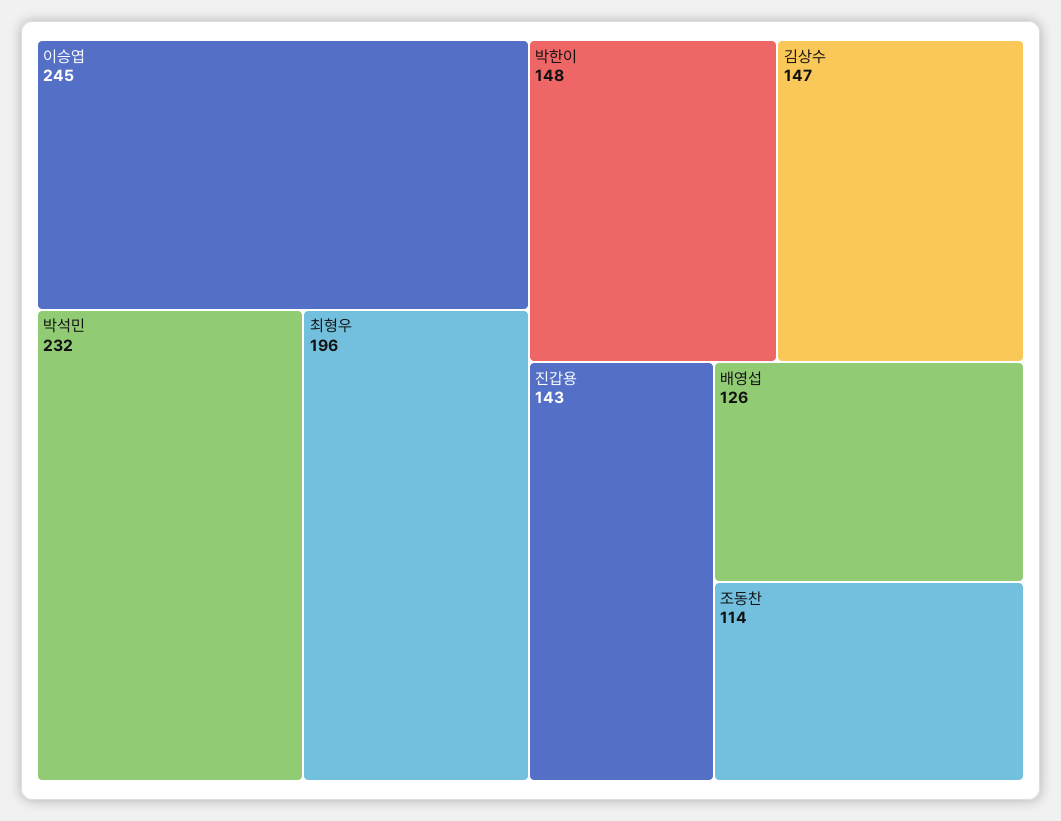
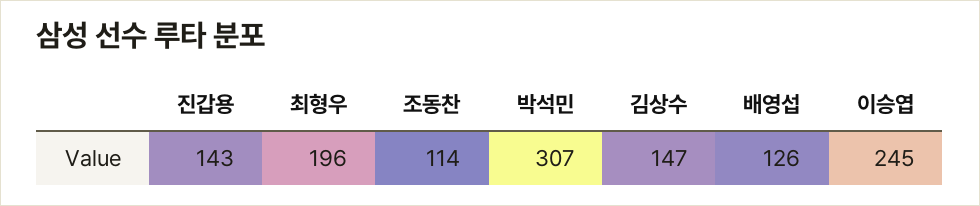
박석민: 232 -> 307
박한이: 148 -> none

